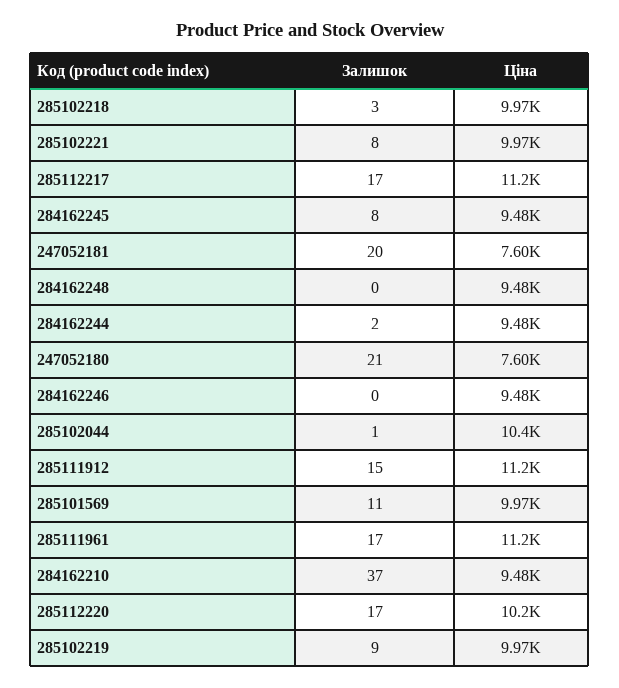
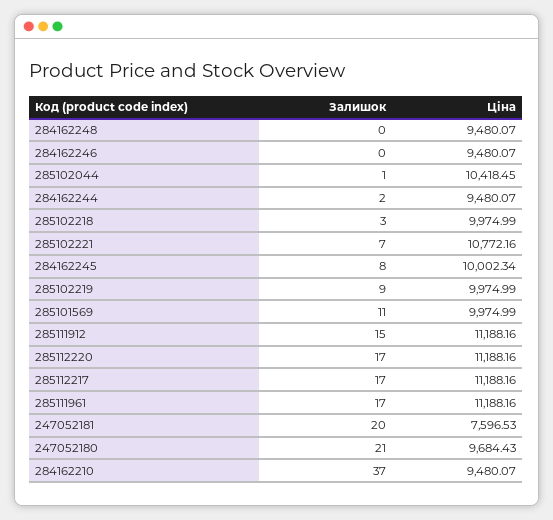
Залишок, 285102221: 8 -> 7
Ціна, 285102221: 9970 -> 10772.16
Ціна, 284162245: 9480 -> 10002.34
Ціна, 247052180: 7600 -> 9684.43
Ціна, 285112220: 10200 -> 11188.16

